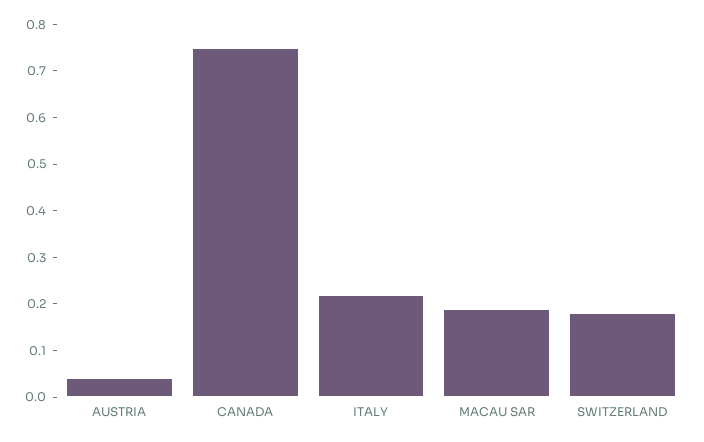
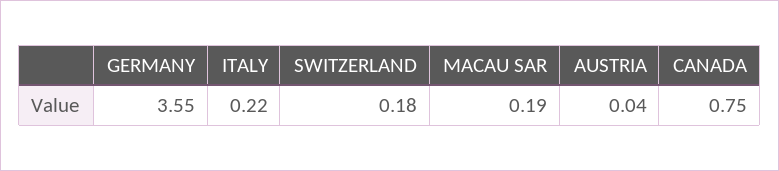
GERMANY: none -> 3.55

